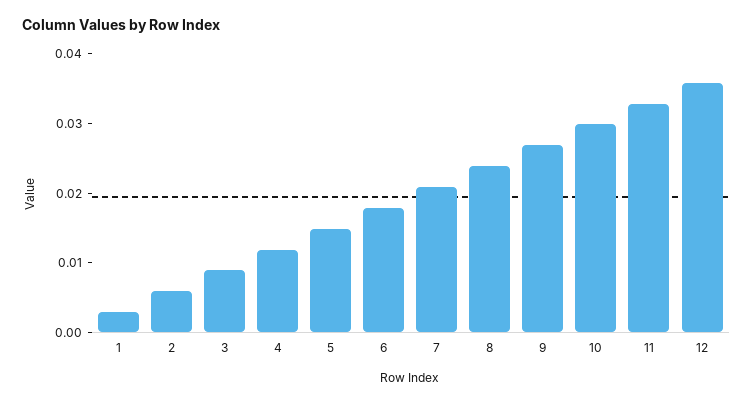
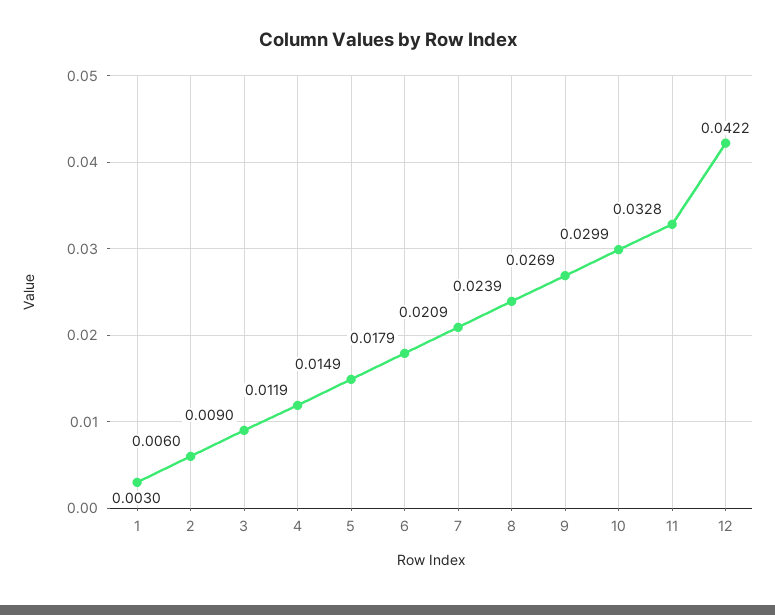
12: 0.036 -> 0.0422

